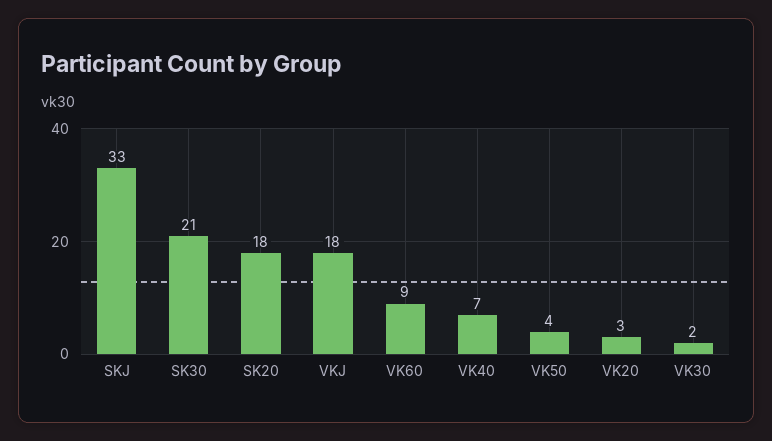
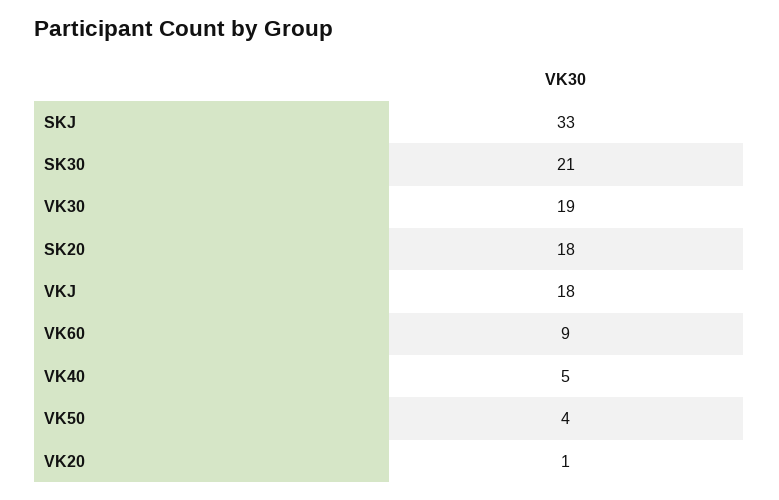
VK40: 7 -> 5
VK20: 3 -> 1
VK30: 2 -> 19

